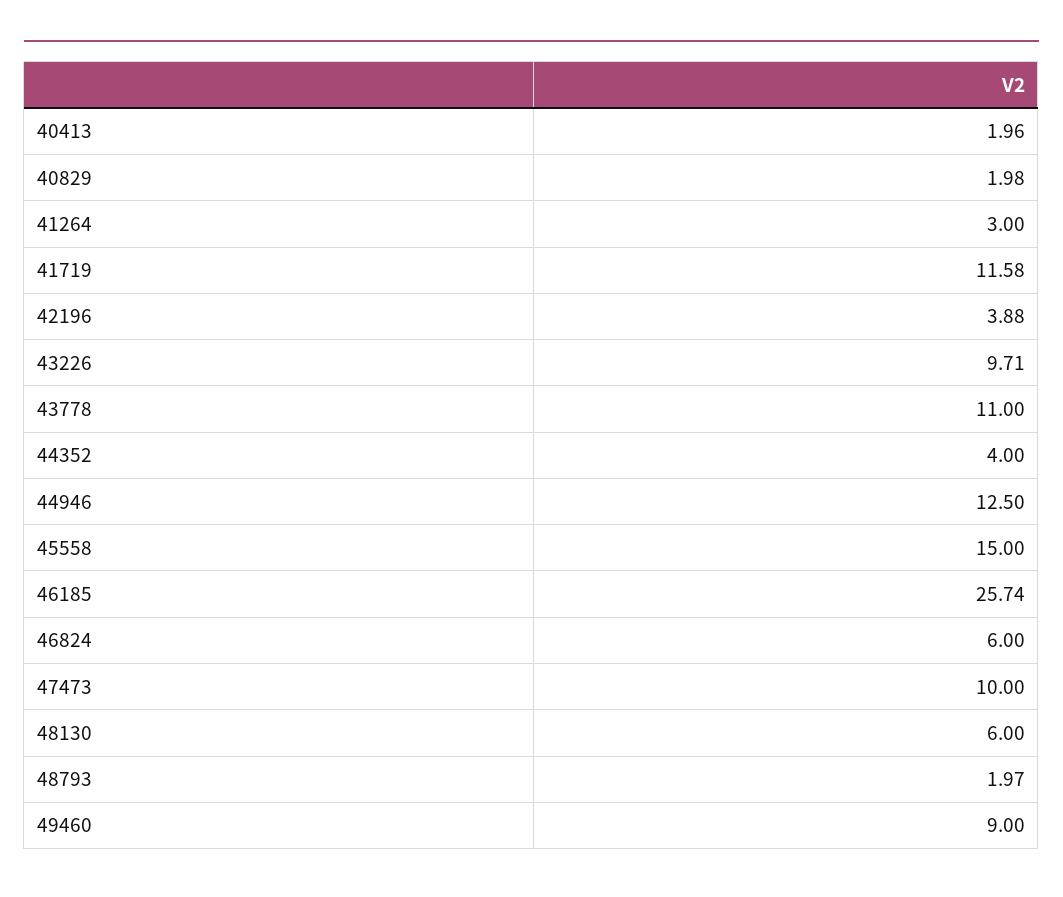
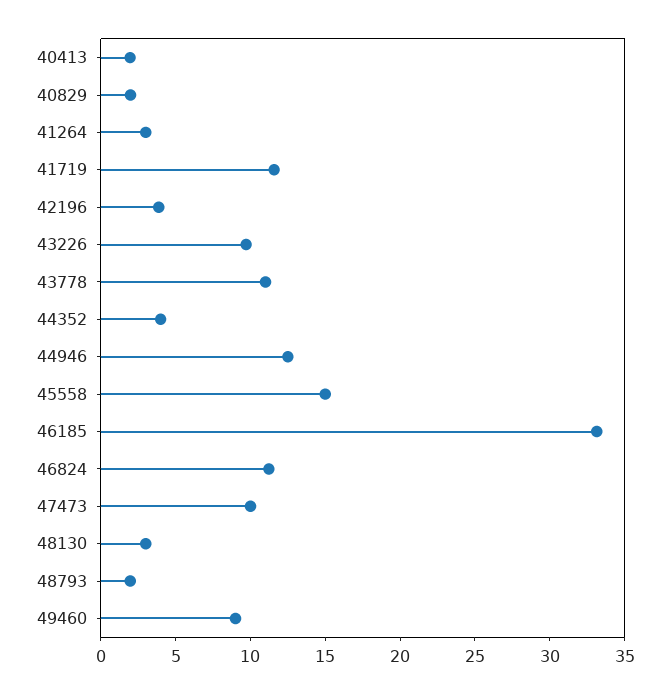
46185: 25.74 -> 33
46824: 6 -> 11
48130: 6 -> 3

